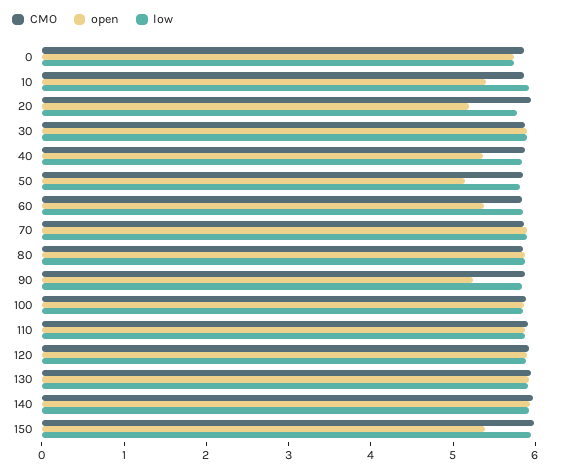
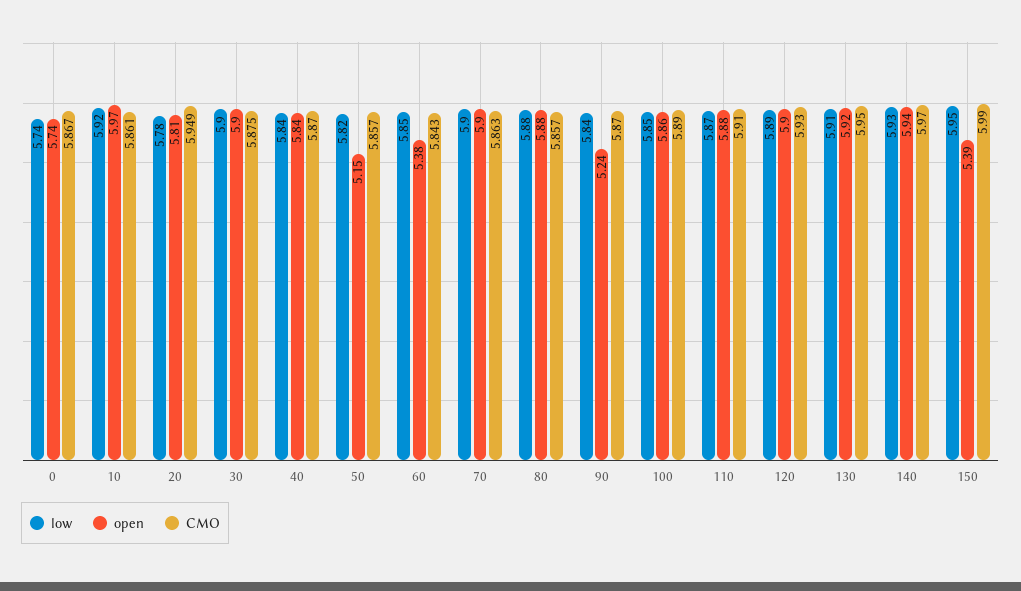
open, 10: 5.4 -> 5.97
open, 20: 5.2 -> 5.81
open, 40: 5.4 -> 5.84

